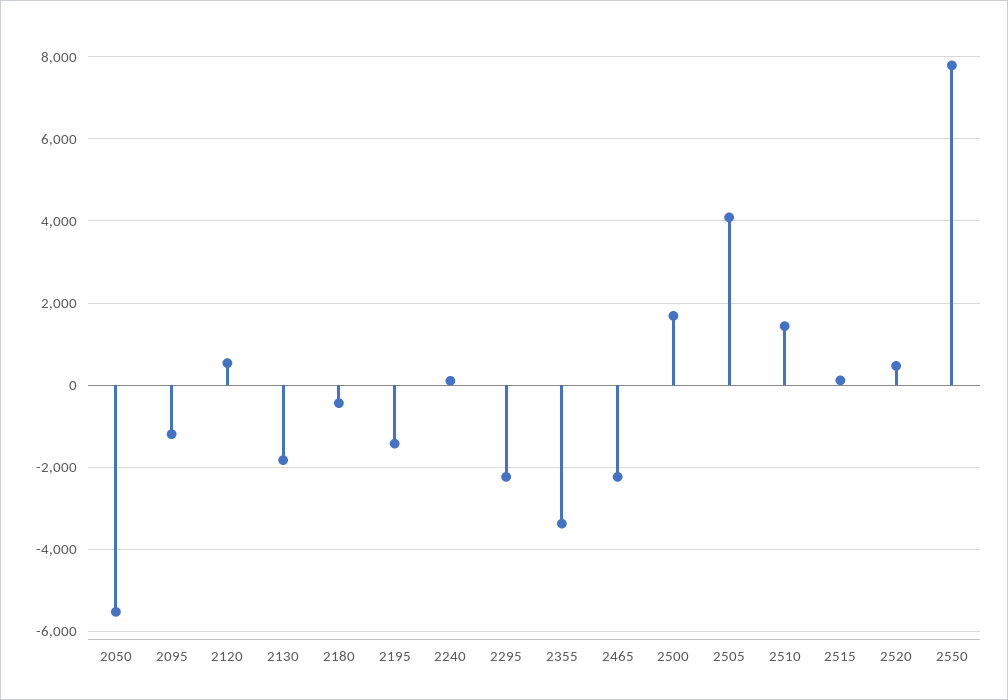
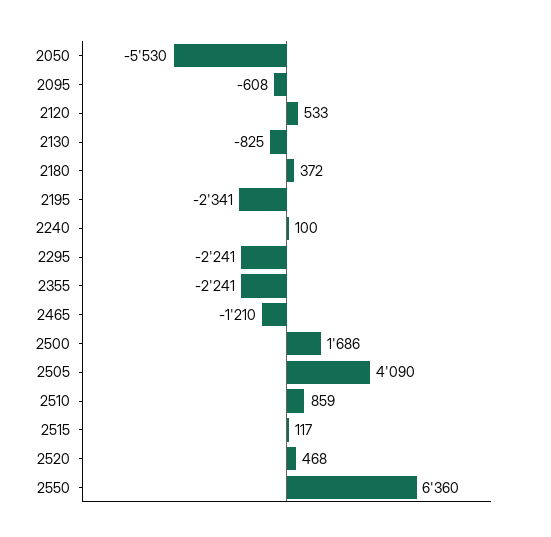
2095: -1200 -> -608
2130: -1800 -> -825
2180: -400 -> 372
2195: -1400 -> -2341
2355: -3400 -> -2241
2465: -2200 -> -1210
2510: 1400 -> 859
2550: 7800 -> 6360

